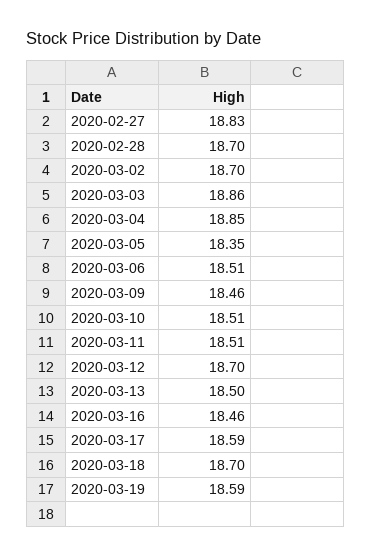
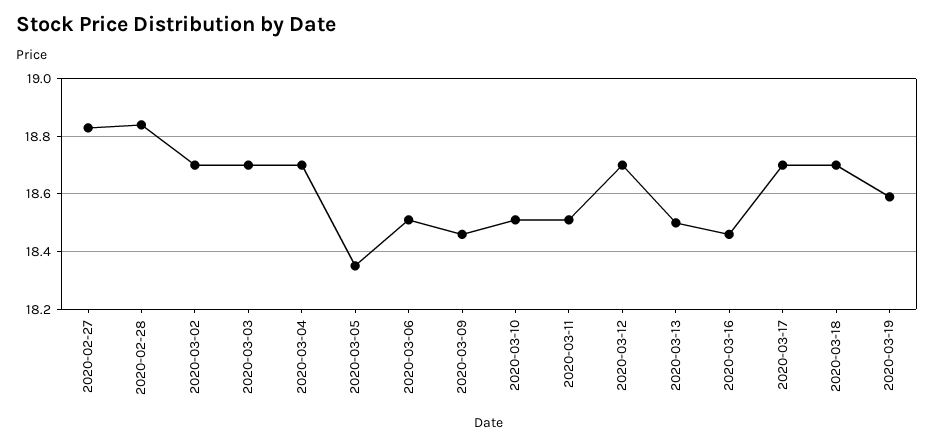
2020-02-28: 18.7 -> 18.85
2020-03-03: 18.86 -> 18.7
2020-03-04: 18.85 -> 18.7
2020-03-17: 18.59 -> 18.7

